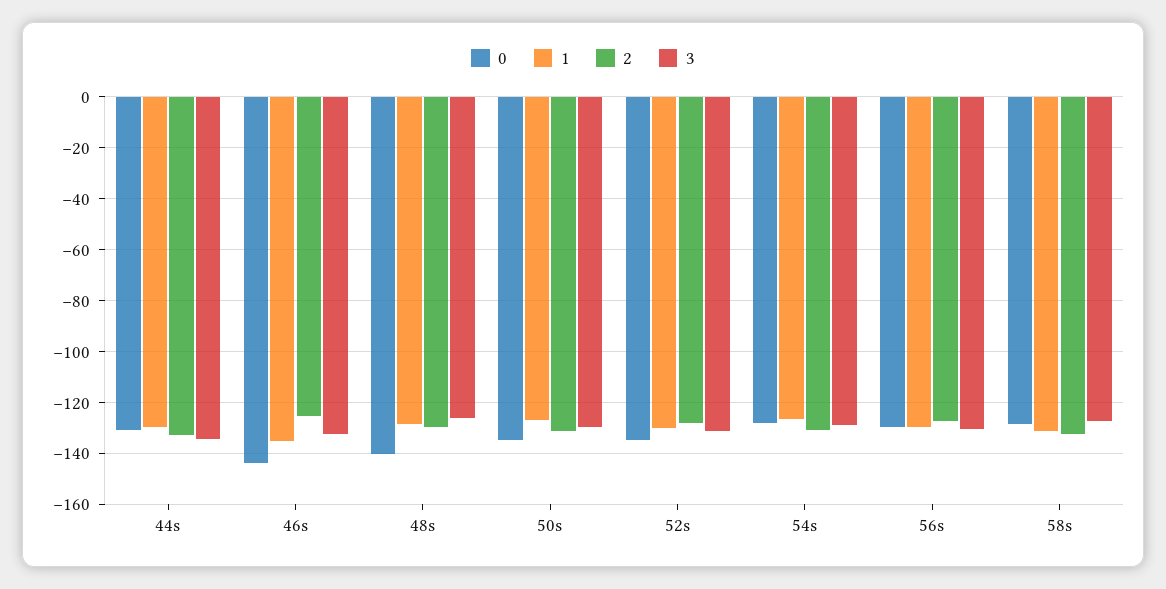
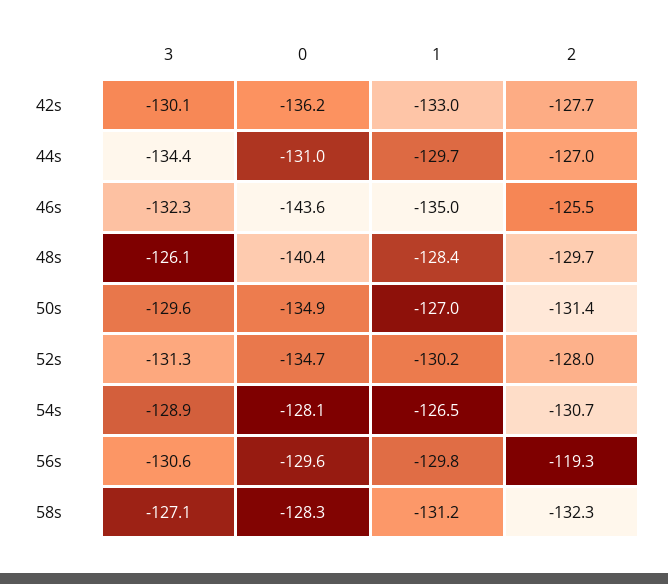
2, 44s: -132.5 -> -127
2, 56s: -127.5 -> -119.3
3, 42s: none -> -130.1
0, 42s: none -> -136.2
1, 42s: none -> -133
2, 42s: none -> -127.7

